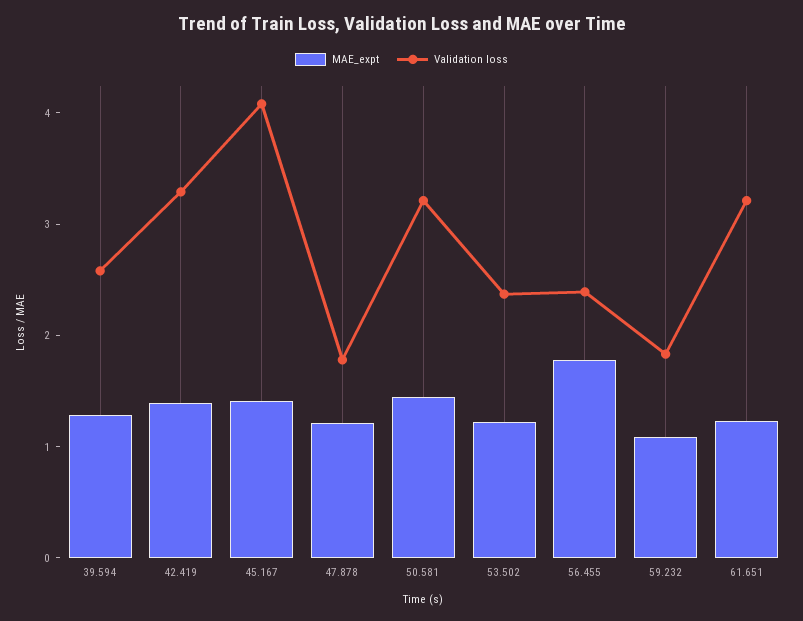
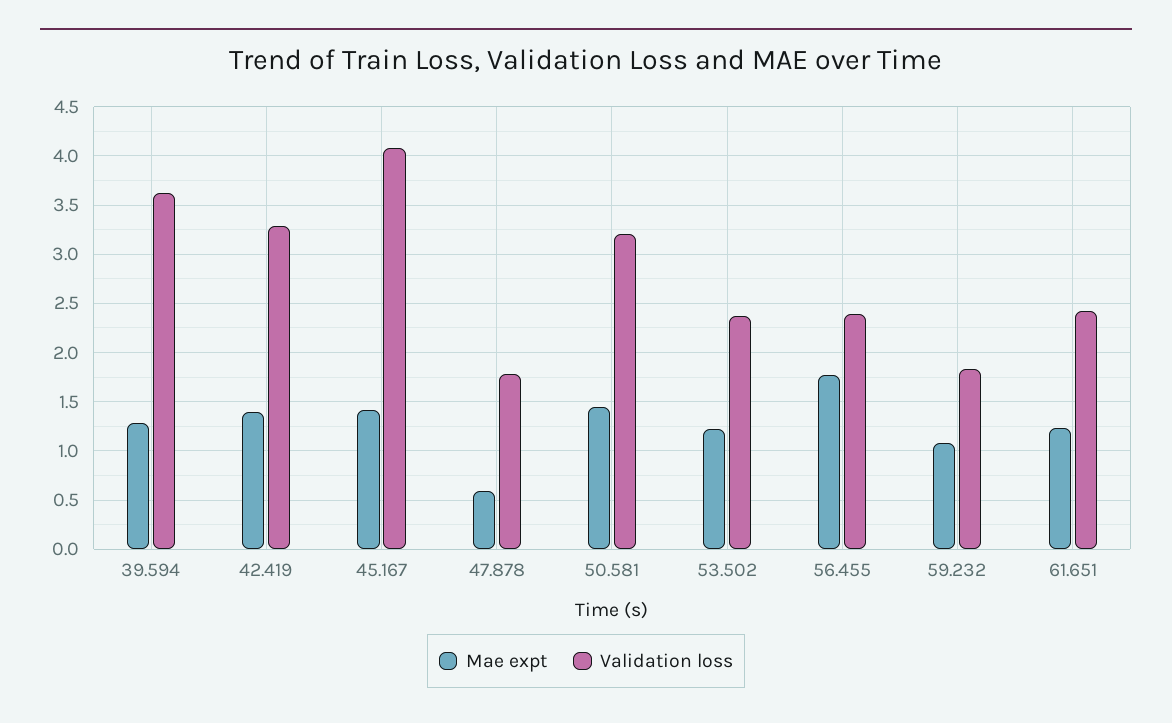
Validation loss, 39.594: 2.6 -> 3.6
MAE_expt, 47.878: 1.2 -> 0.6
Validation loss, 61.651: 3.2 -> 2.4

